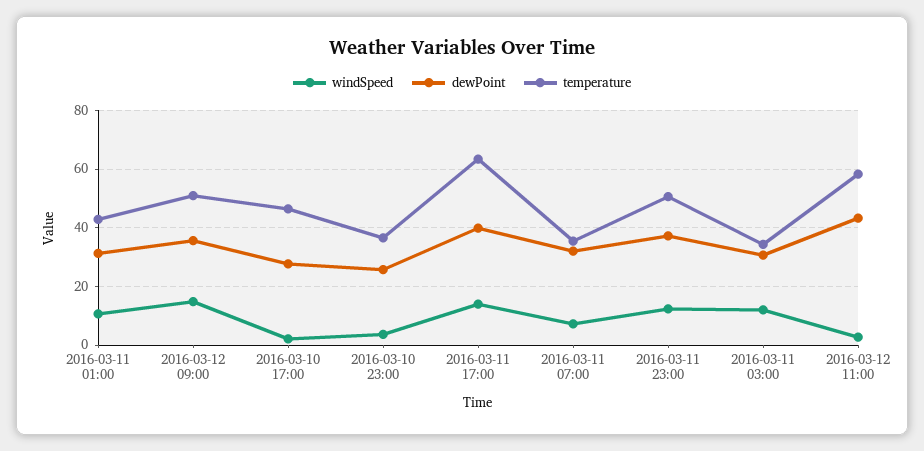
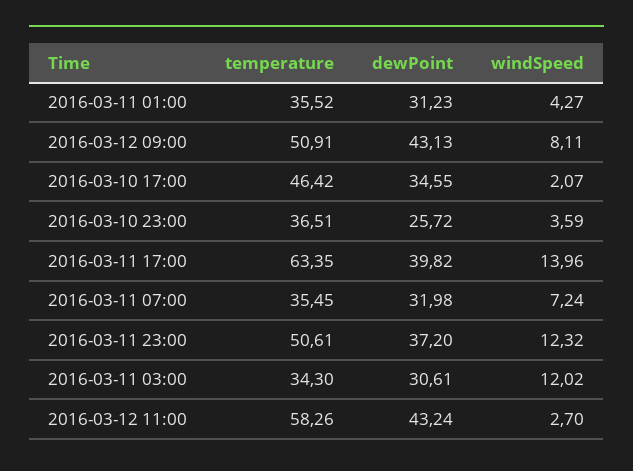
windSpeed, 2016-03-11 01:00: 10 -> 4.27
temperature, 2016-03-11 01:00: 42.5 -> 35.52
windSpeed, 2016-03-12 09:00: 15 -> 8.11
dewPoint, 2016-03-12 09:00: 35 -> 43.13
dewPoint, 2016-03-10 17:00: 27.5 -> 34.55

